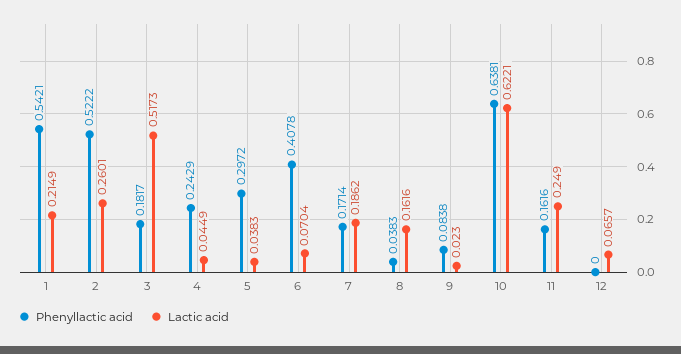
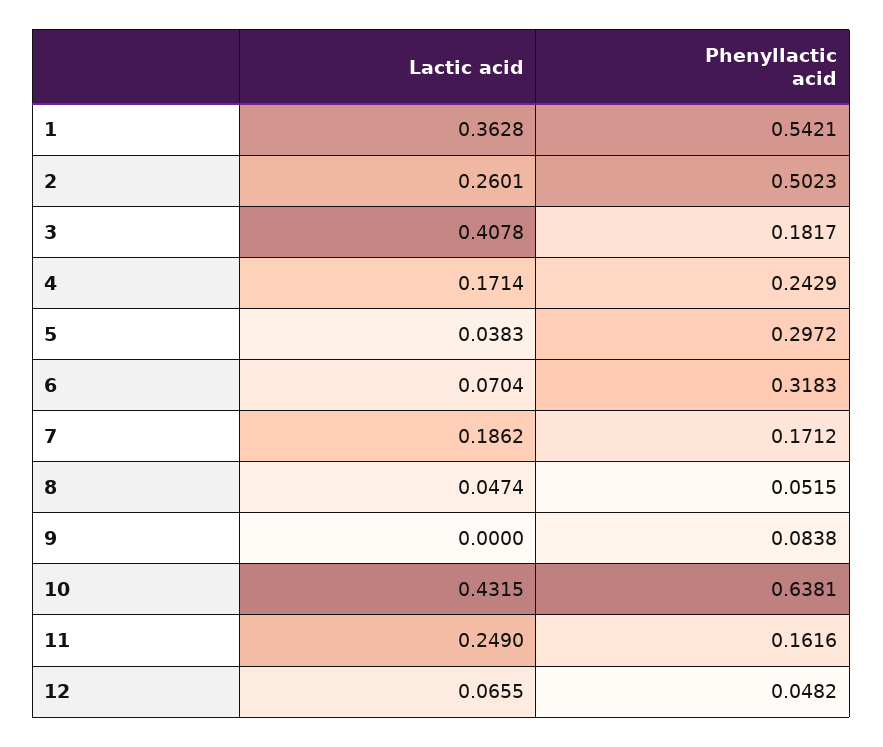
Lactic acid, 1: 0.2149 -> 0.3628
Phenyllactic acid, 2: 0.5222 -> 0.5023
Lactic acid, 3: 0.5173 -> 0.4078
Lactic acid, 4: 0.0449 -> 0.1714
Phenyllactic acid, 6: 0.4078 -> 0.3183
Phenyllactic acid, 7: 0.1714 -> 0.1712
Phenyllactic acid, 8: 0.0383 -> 0.0515
Lactic acid, 8: 0.1616 -> 0.0474
Lactic acid, 9: 0.023 -> 0
Lactic acid, 10: 0.6221 -> 0.4315
Phenyllactic acid, 12: 0 -> 0.0482
Lactic acid, 12: 0.0657 -> 0.0655

